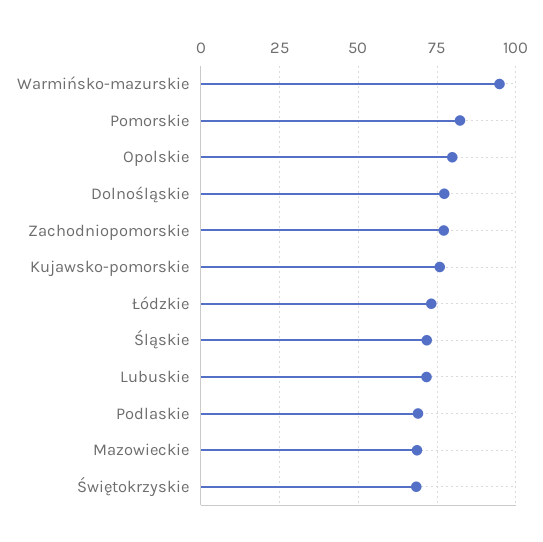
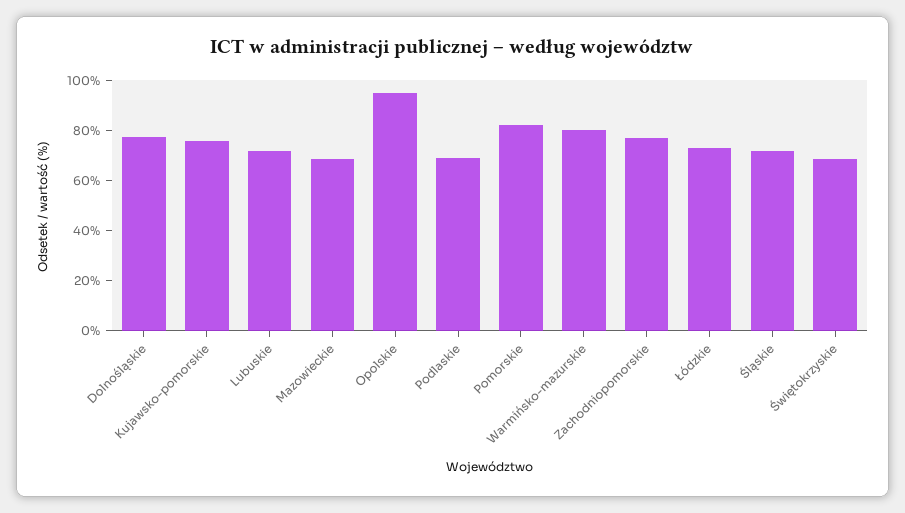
Warmińsko-mazurskie: 95 -> 80
Opolskie: 80 -> 95

